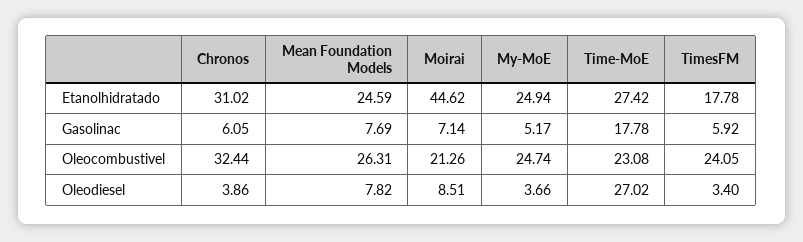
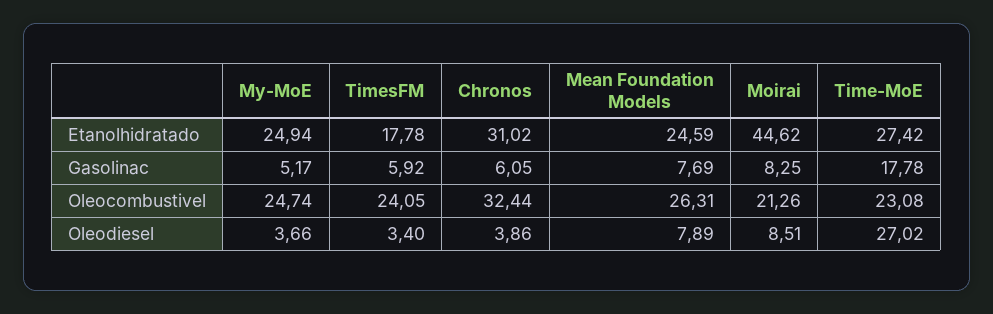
Moirai, Gasolinac: 7.14 -> 8.25
Mean Foundation Models, Oleodiesel: 7.82 -> 7.89

